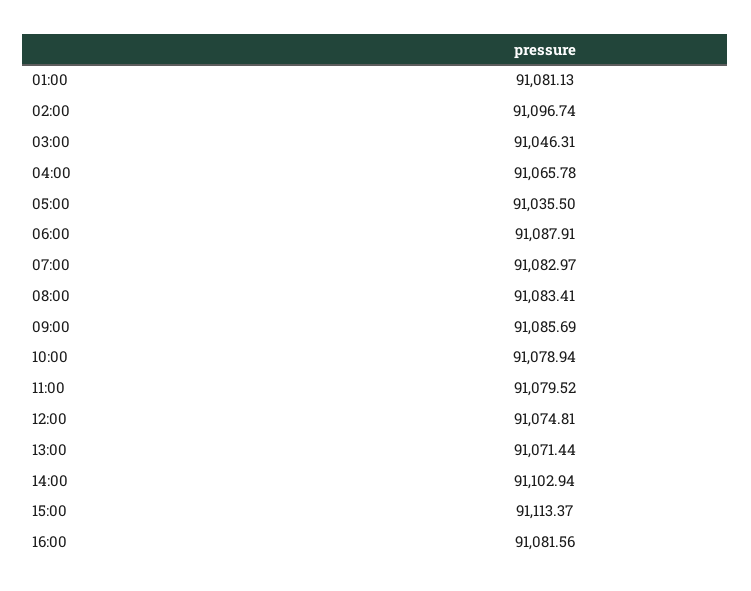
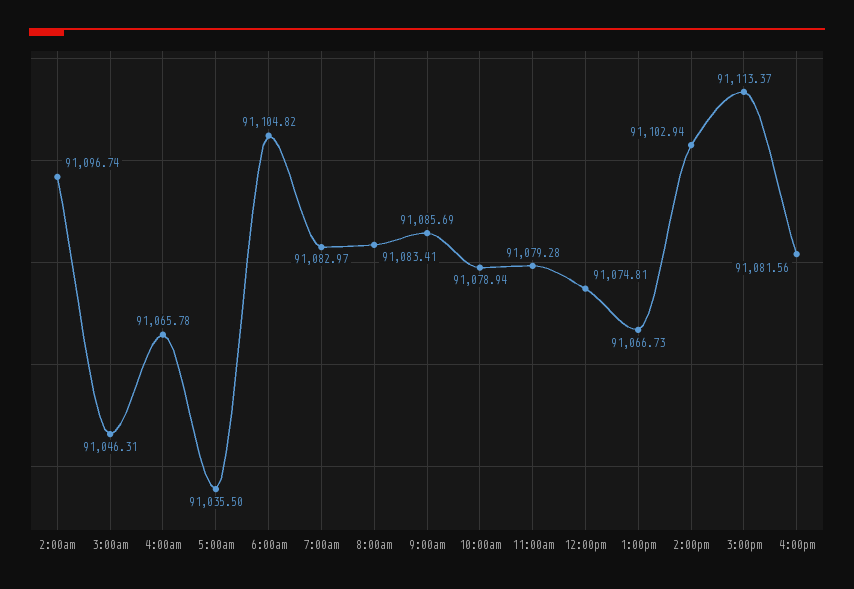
01:00: 91081.13 -> none
06:00: 91087.91 -> 91104.82
11:00: 91079.52 -> 91079.28
13:00: 91071.44 -> 91066.73

